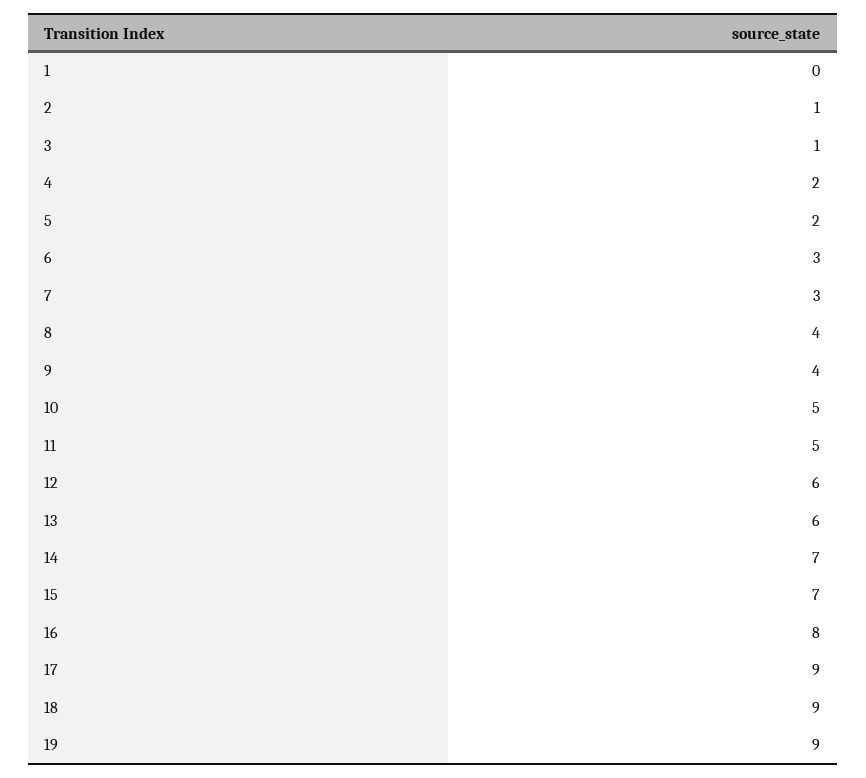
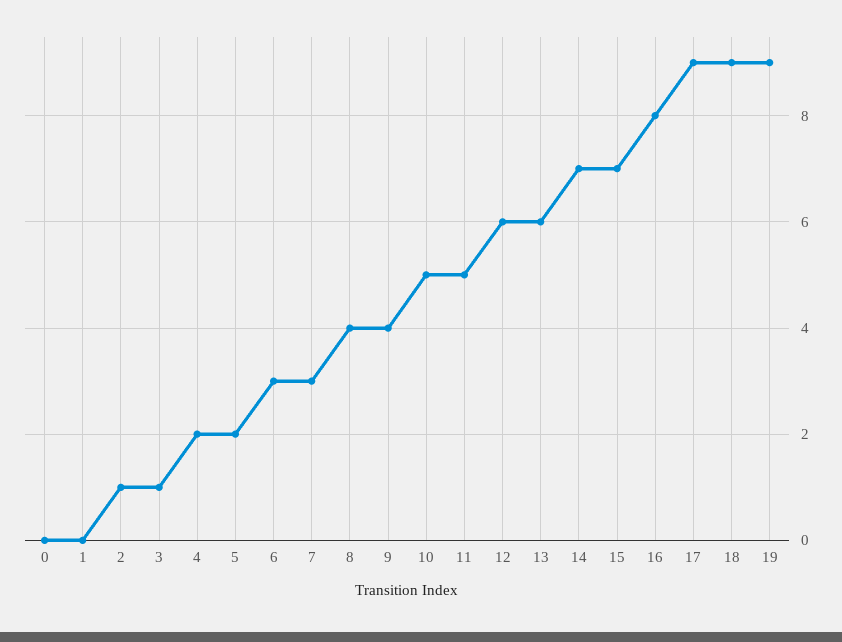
0: none -> 0

